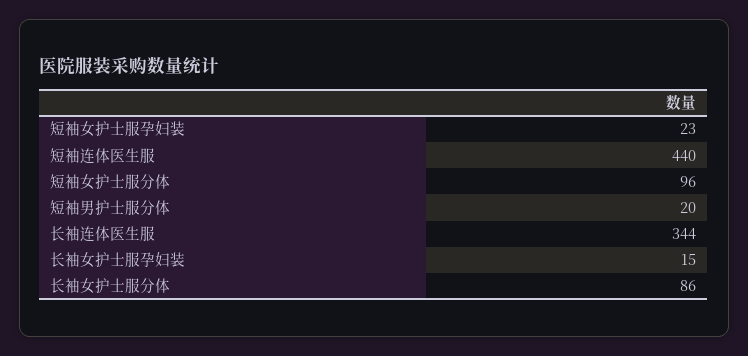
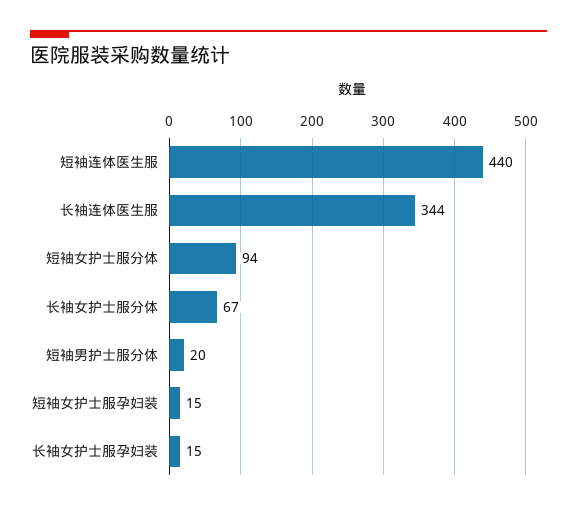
短袖女护士服孕妇装: 23 -> 15
短袖女护士服分体: 96 -> 94
长袖女护士服分体: 86 -> 67

